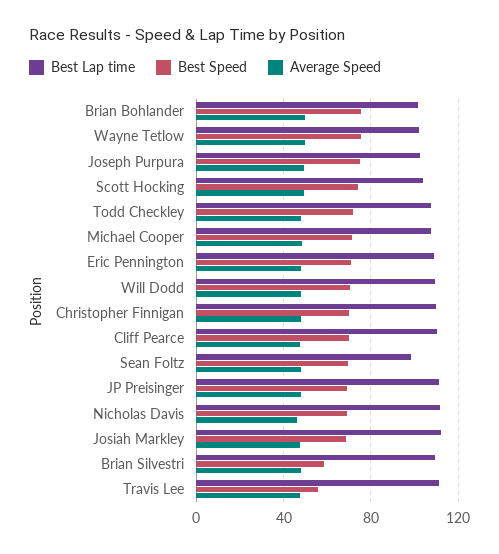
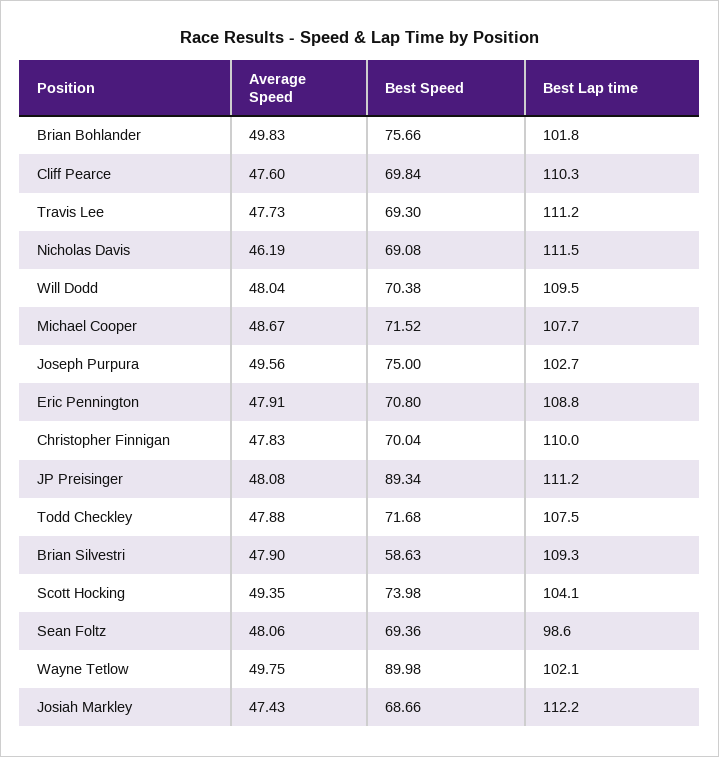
Best Speed, Wayne Tetlow: 75 -> 89.98
Best Speed, JP Preisinger: 70 -> 89.34
Best Speed, Travis Lee: 55 -> 69.3

